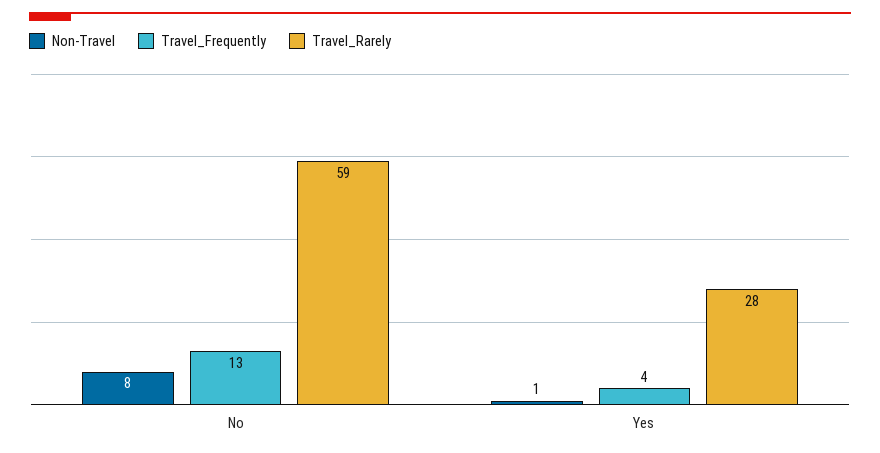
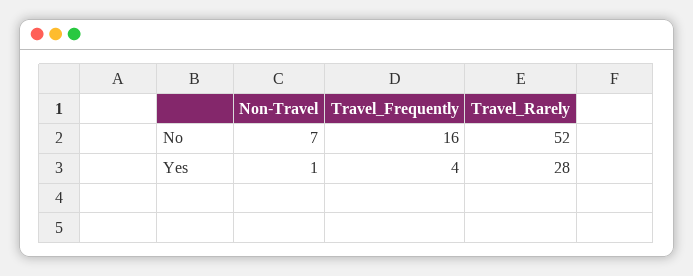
Non-Travel, No: 8 -> 7
Travel_Frequently, No: 13 -> 16
Travel_Rarely, No: 59 -> 52

